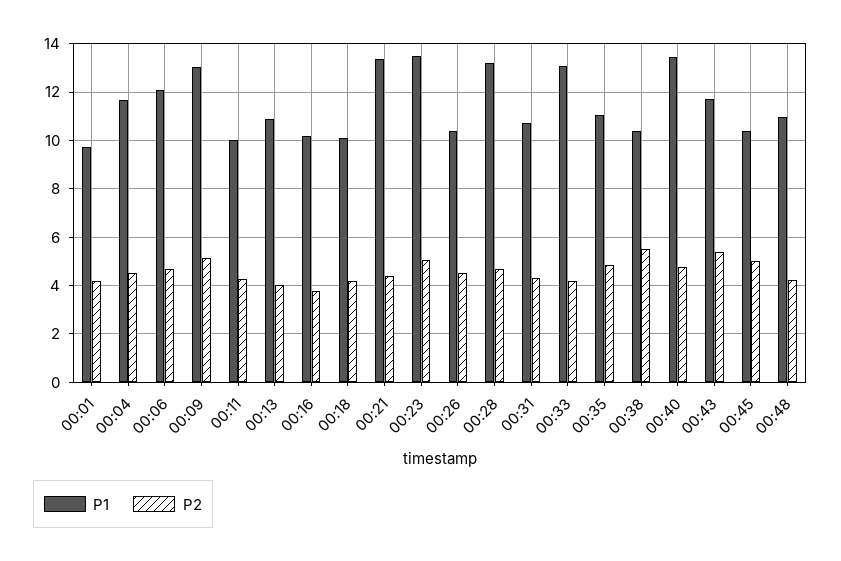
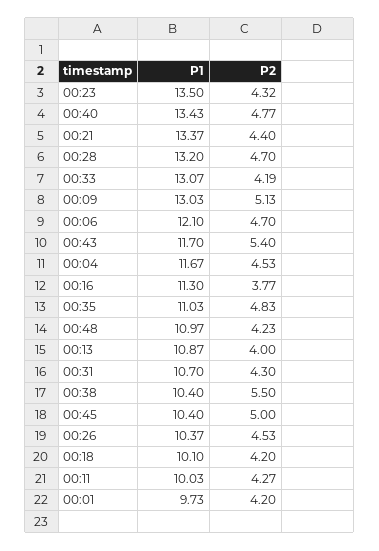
P1, 00:16: 10.25 -> 11.3
P2, 00:23: 5 -> 4.32

